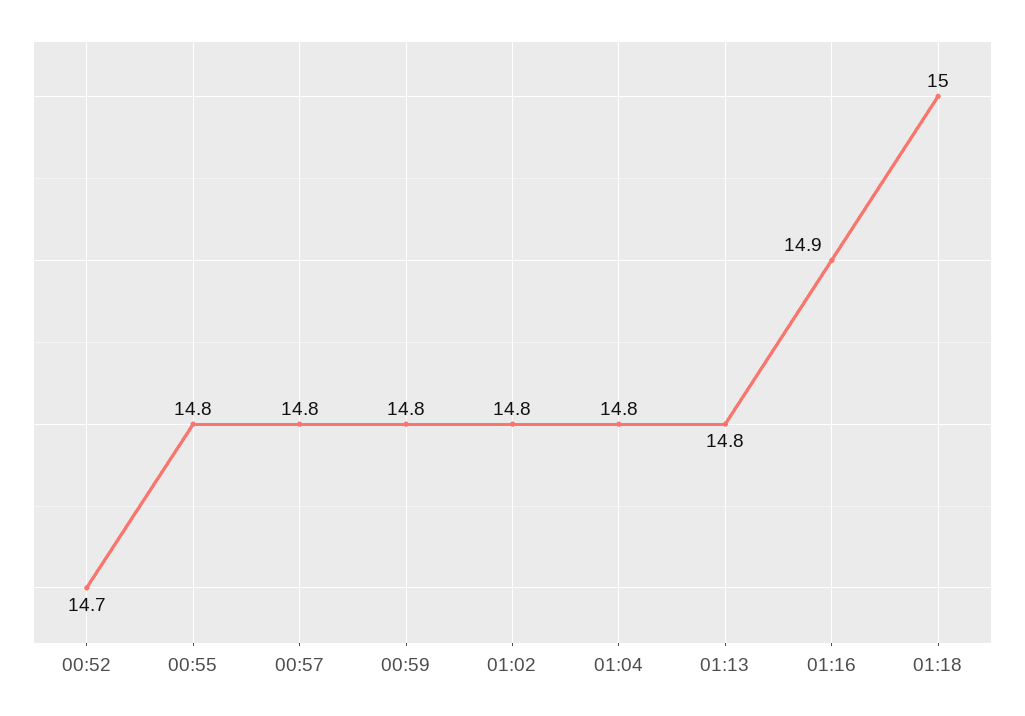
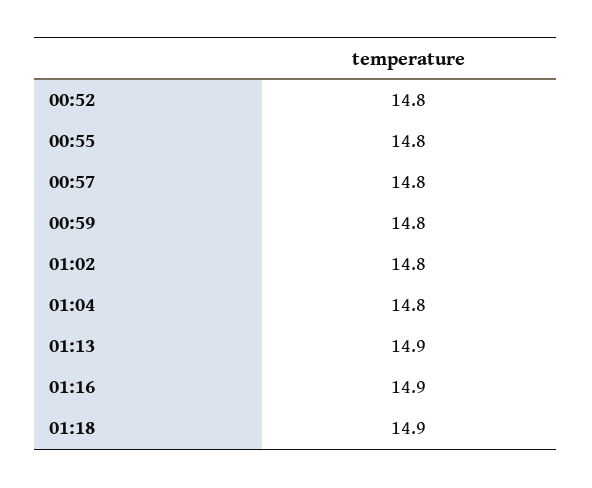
00:52: 14.7 -> 14.8
01:13: 14.8 -> 14.9
01:18: 15 -> 14.9

